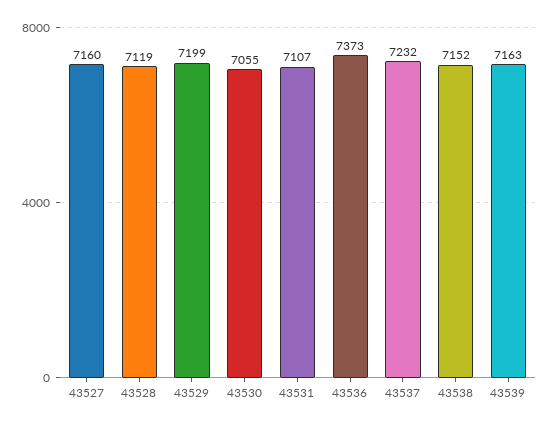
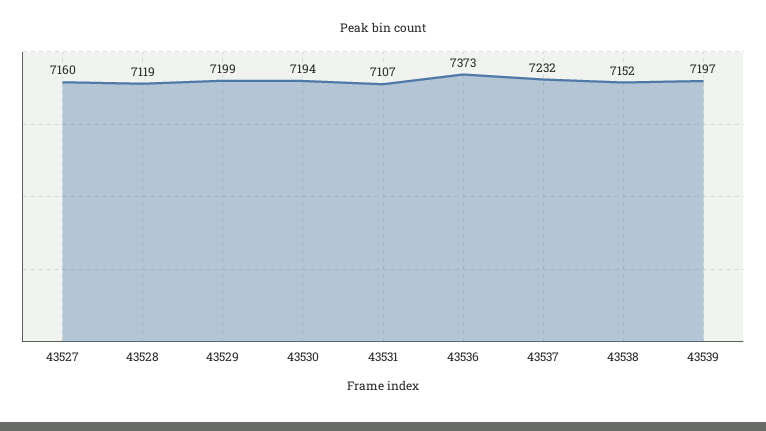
43530: 7055 -> 7194
43539: 7163 -> 7197

